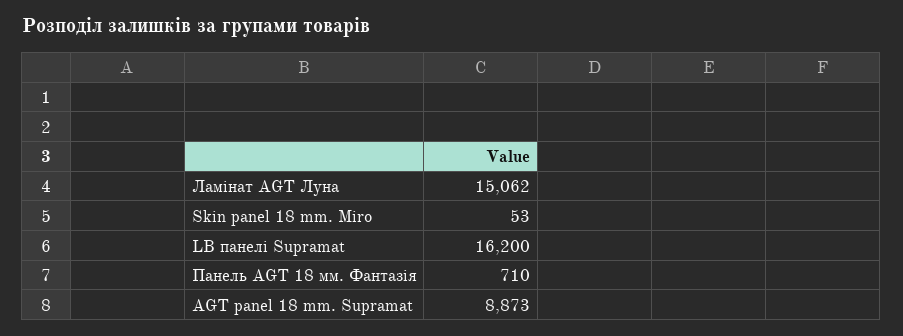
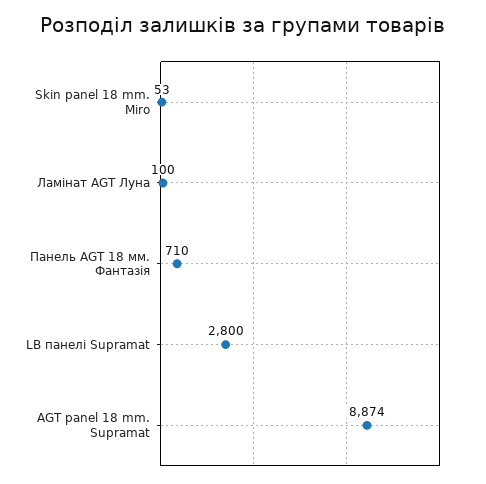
Ламінат AGT Луна: 15062 -> 100
LB панелі Supramat: 16200 -> 2800
AGT panel 18 mm. Supramat: 8873 -> 8874

